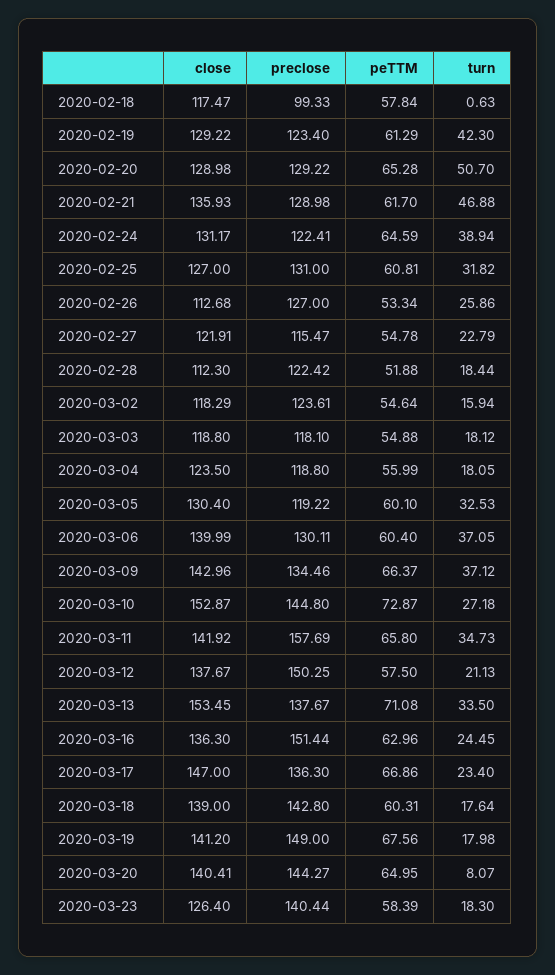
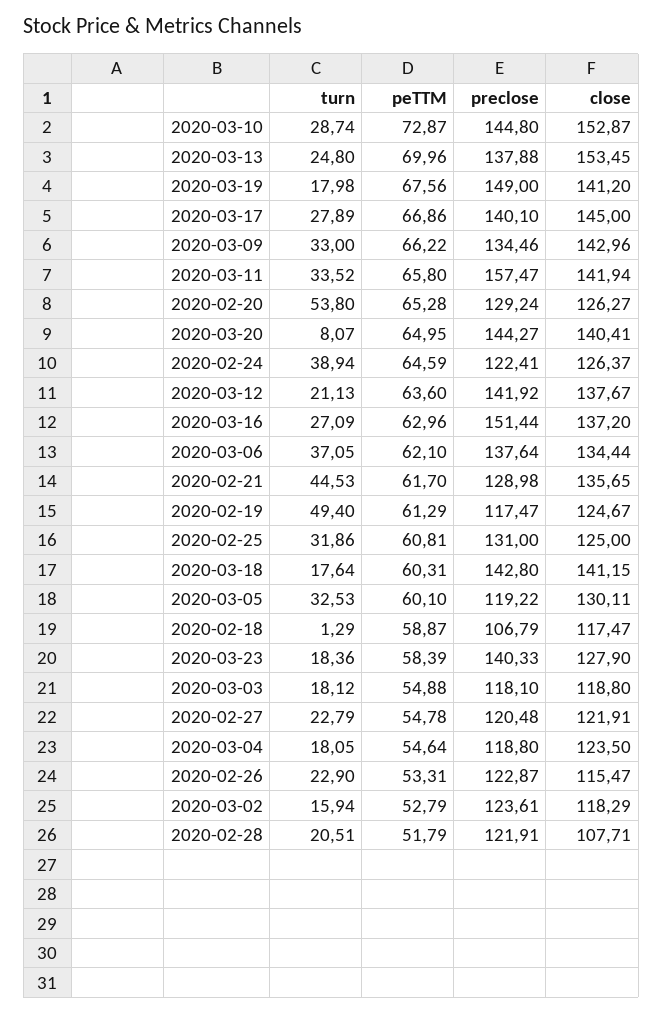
preclose, 2020-02-18: 99.33 -> 106.79
peTTM, 2020-02-18: 57.84 -> 58.87
turn, 2020-02-18: 0.63 -> 1.29
close, 2020-02-19: 129.22 -> 124.67
preclose, 2020-02-19: 123.4 -> 117.47
turn, 2020-02-19: 42.3 -> 49.4
close, 2020-02-20: 128.98 -> 126.27
preclose, 2020-02-20: 129.22 -> 129.24
turn, 2020-02-20: 50.7 -> 53.8
close, 2020-02-21: 135.93 -> 135.65
turn, 2020-02-21: 46.88 -> 44.53
close, 2020-02-24: 131.17 -> 126.37
close, 2020-02-25: 127 -> 125
turn, 2020-02-25: 31.82 -> 31.86
close, 2020-02-26: 112.68 -> 115.47
preclose, 2020-02-26: 127 -> 122.87
peTTM, 2020-02-26: 53.34 -> 53.31
turn, 2020-02-26: 25.86 -> 22.9
preclose, 2020-02-27: 115.47 -> 120.48
close, 2020-02-28: 112.3 -> 107.71
preclose, 2020-02-28: 122.42 -> 121.91
peTTM, 2020-02-28: 51.88 -> 51.79
turn, 2020-02-28: 18.44 -> 20.51
peTTM, 2020-03-02: 54.64 -> 52.79
peTTM, 2020-03-04: 55.99 -> 54.64
close, 2020-03-05: 130.4 -> 130.11
close, 2020-03-06: 139.99 -> 134.44
preclose, 2020-03-06: 130.11 -> 137.64
peTTM, 2020-03-06: 60.4 -> 62.1
peTTM, 2020-03-09: 66.37 -> 66.22
turn, 2020-03-09: 37.12 -> 33
turn, 2020-03-10: 27.18 -> 28.74
close, 2020-03-11: 141.92 -> 141.94
preclose, 2020-03-11: 157.69 -> 157.47
turn, 2020-03-11: 34.73 -> 33.52
preclose, 2020-03-12: 150.25 -> 141.92
peTTM, 2020-03-12: 57.5 -> 63.6
preclose, 2020-03-13: 137.67 -> 137.88
peTTM, 2020-03-13: 71.08 -> 69.96
turn, 2020-03-13: 33.5 -> 24.8
close, 2020-03-16: 136.3 -> 137.2
turn, 2020-03-16: 24.45 -> 27.09
close, 2020-03-17: 147 -> 145
preclose, 2020-03-17: 136.3 -> 140.1
turn, 2020-03-17: 23.4 -> 27.89
close, 2020-03-18: 139 -> 141.15
close, 2020-03-23: 126.4 -> 127.9
preclose, 2020-03-23: 140.44 -> 140.33
turn, 2020-03-23: 18.3 -> 18.36

